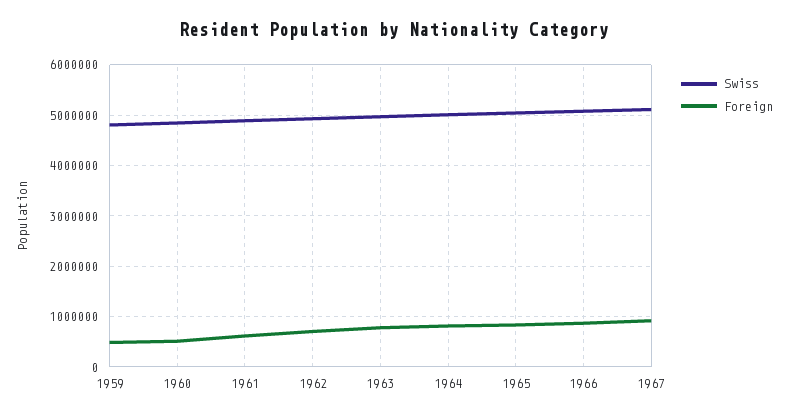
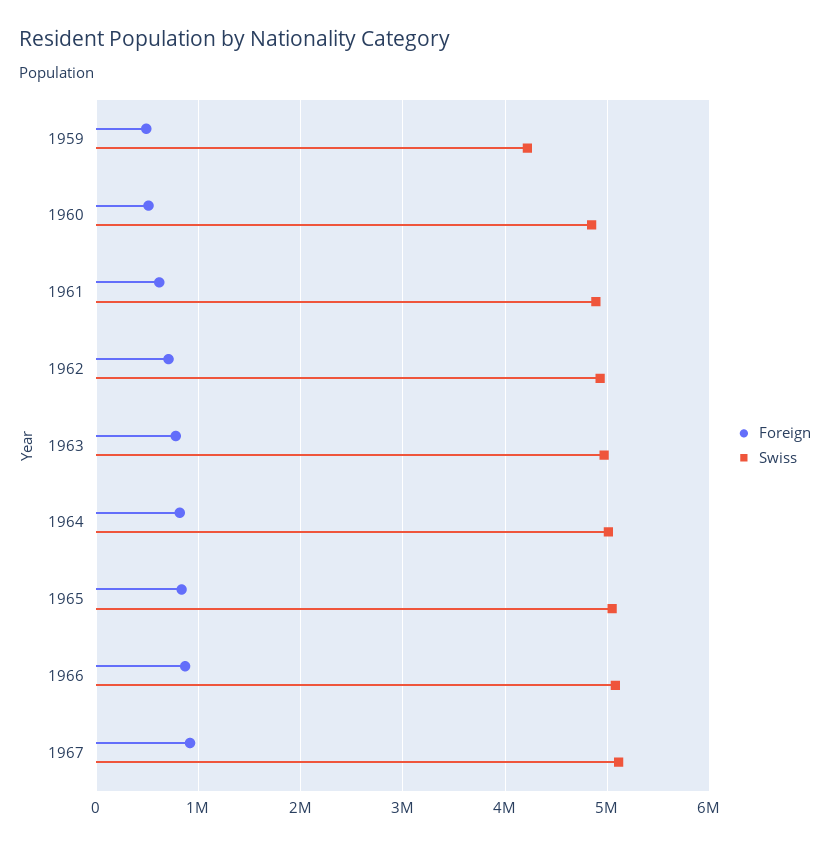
Swiss, 1959: 4800000 -> 4200000

